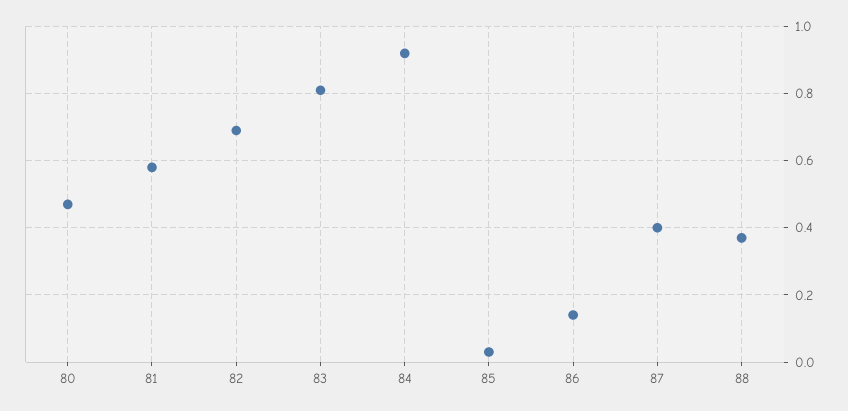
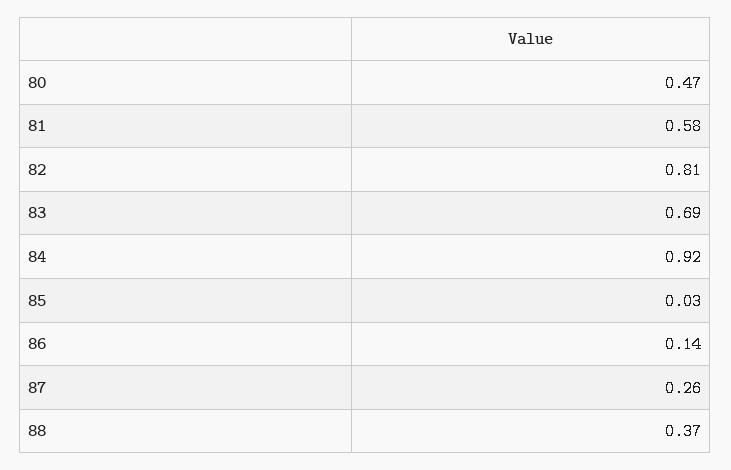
82: 0.7 -> 0.81
83: 0.8 -> 0.69
87: 0.4 -> 0.26

